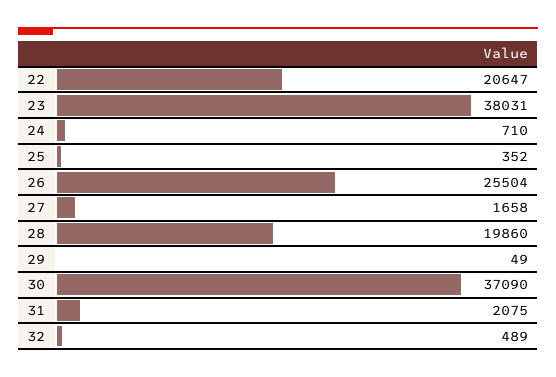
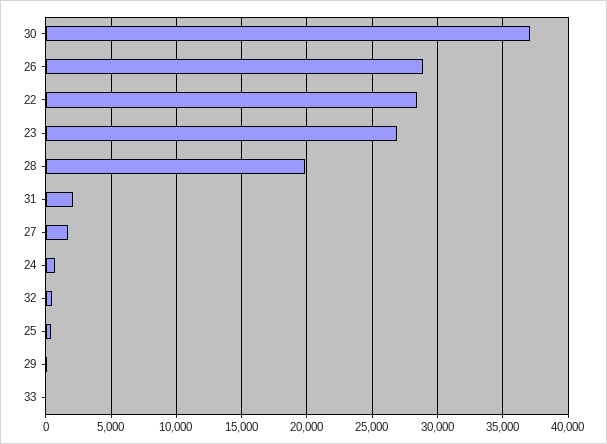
22: 20647 -> 28500
23: 38031 -> 27000
26: 25504 -> 29000
33: none -> 0

